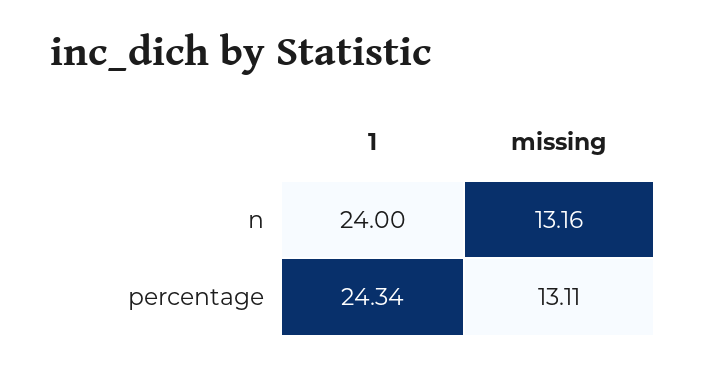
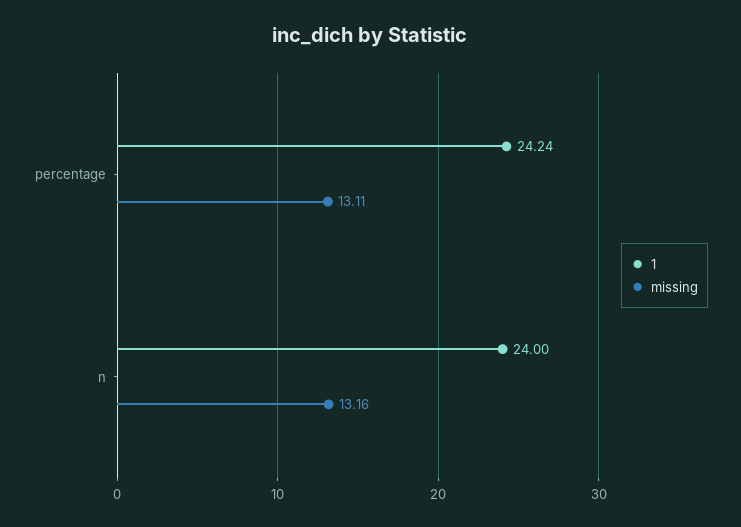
1, percentage: 24.34 -> 24.24

